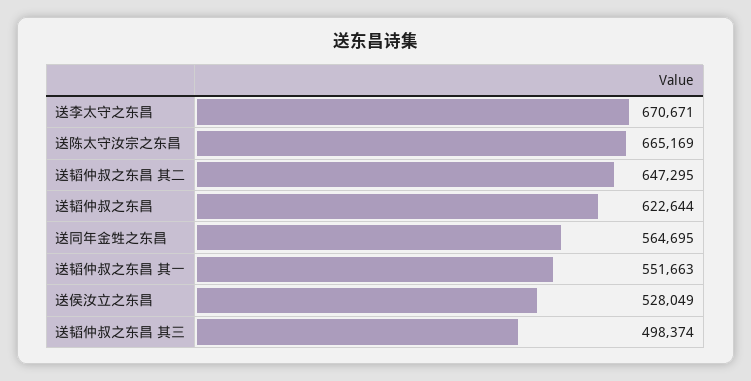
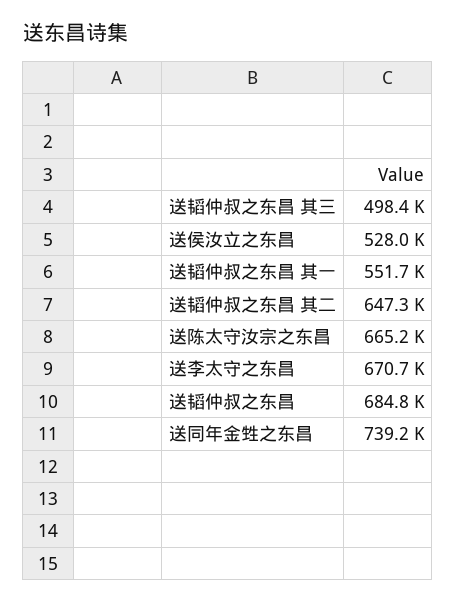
送韬仲叔之东昌: 622644 -> 684800
送同年金甡之东昌: 564695 -> 739200

